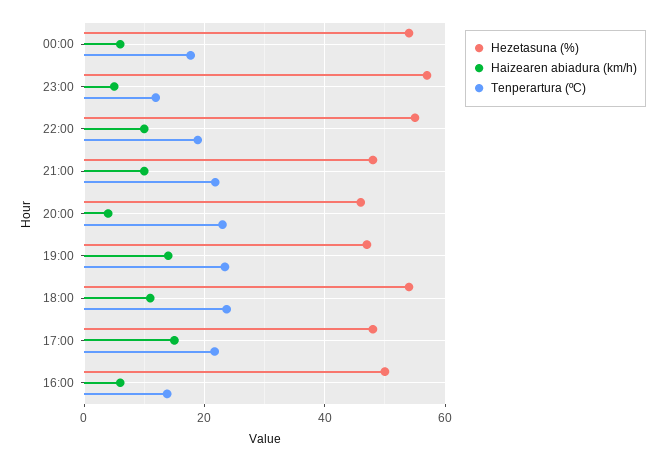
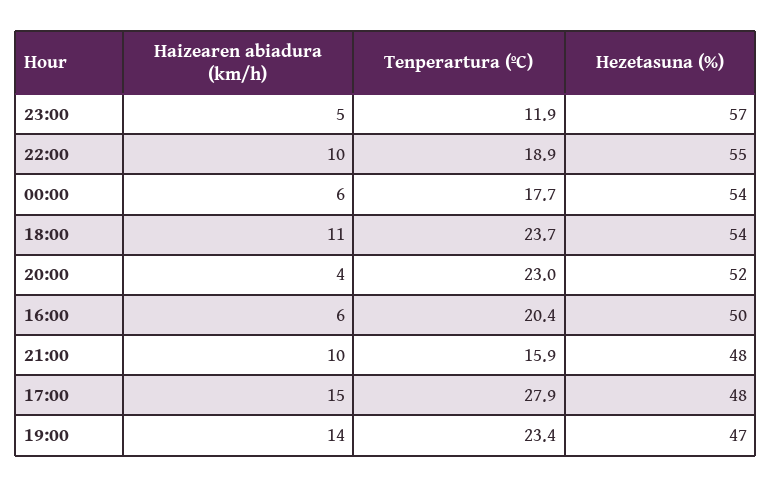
Tenperartura (ºC), 21:00: 22 -> 15.9
Hezetasuna (%), 20:00: 46 -> 52
Tenperartura (ºC), 17:00: 22 -> 27.9
Tenperartura (ºC), 16:00: 14 -> 20.4

